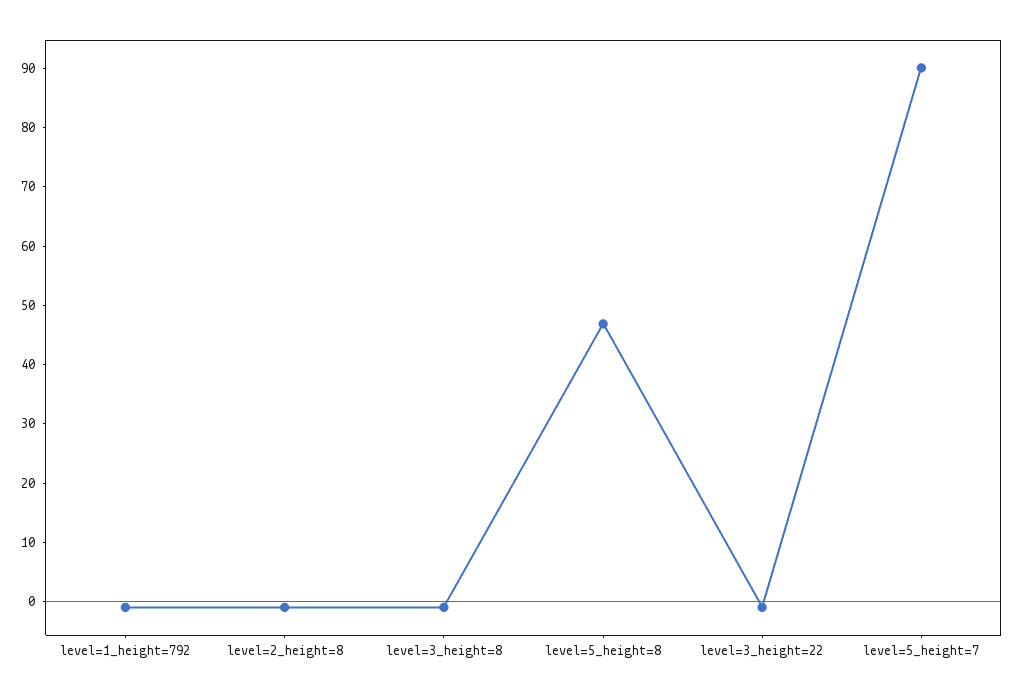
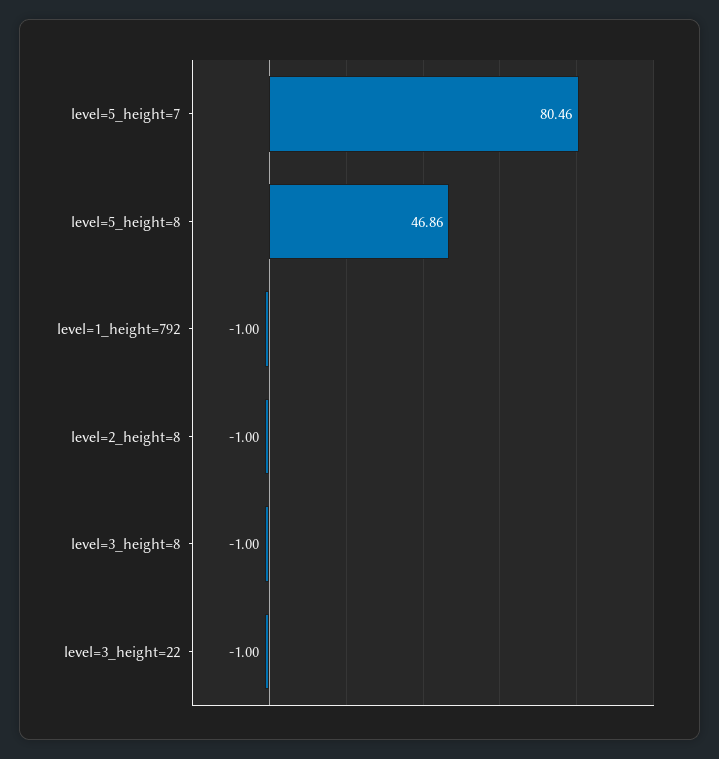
level=5_height=7: 90 -> 80.46

